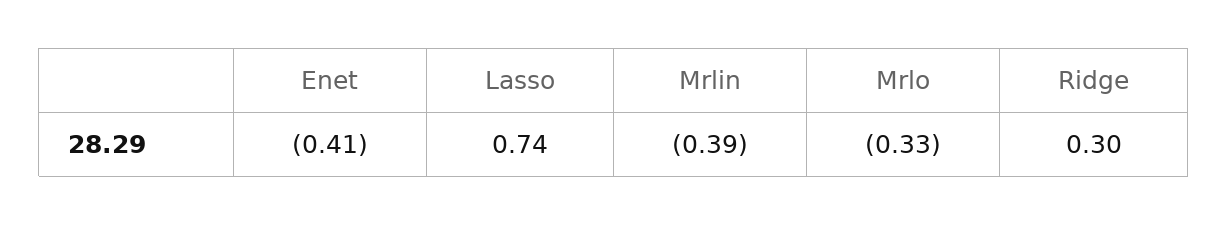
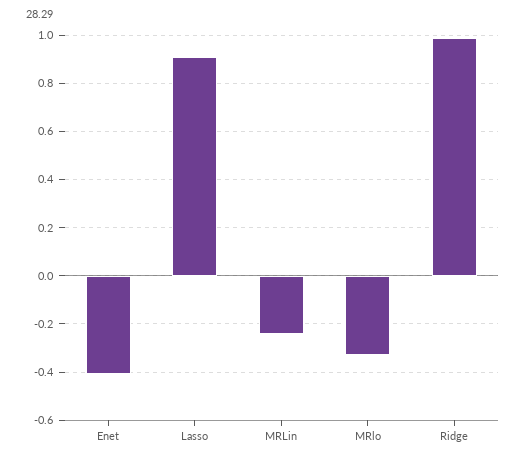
Lasso: 0.74 -> 0.9
Mrlin: -0.39 -> -0.25
Ridge: 0.3 -> 1

